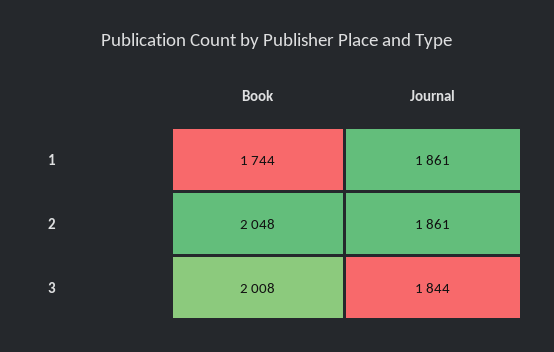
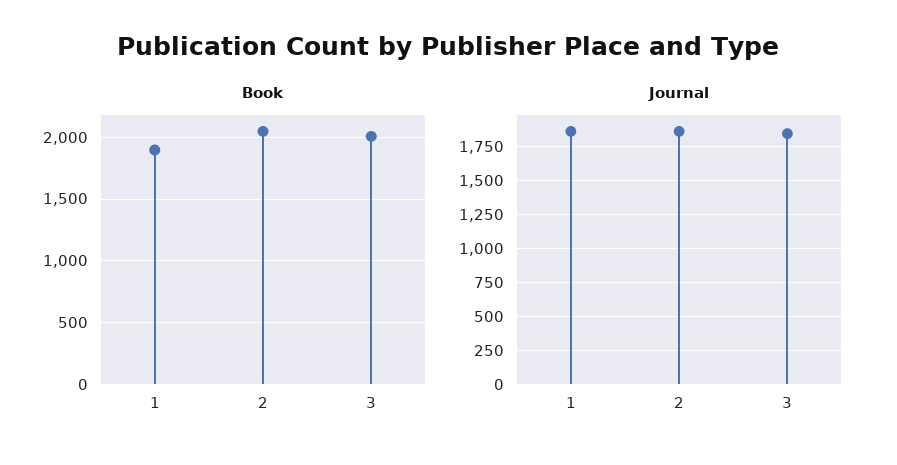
Book, 1: 1744 -> 1900

